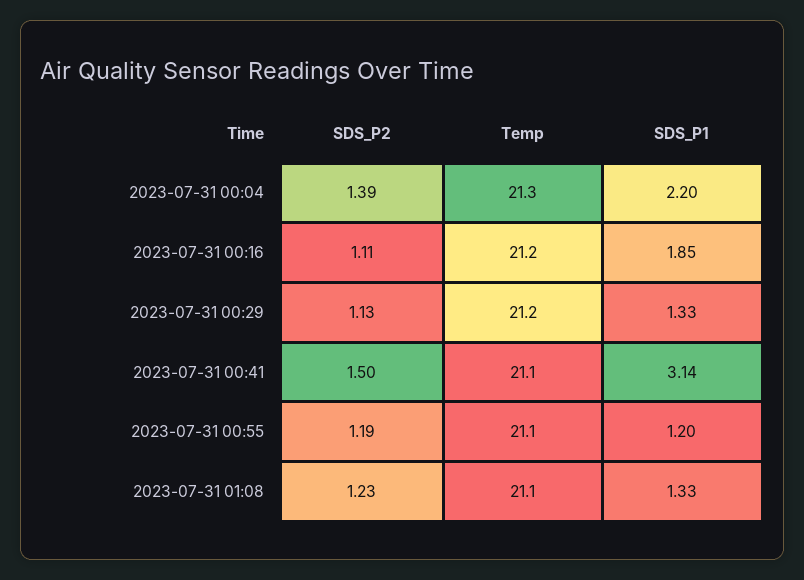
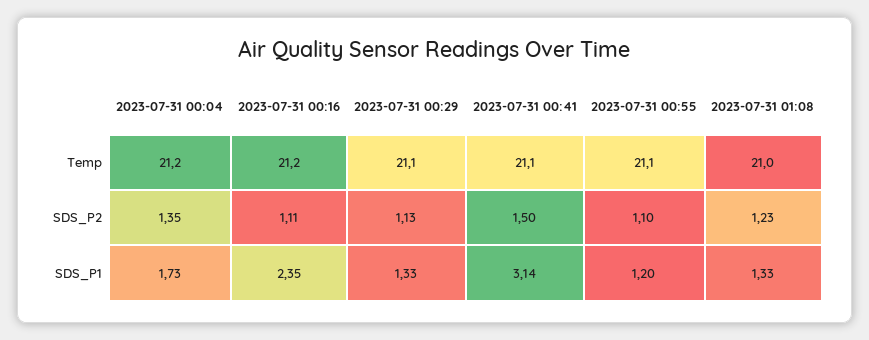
SDS_P2, 2023-07-31 00:04: 1.39 -> 1.35
Temp, 2023-07-31 00:04: 21.3 -> 21.2
SDS_P1, 2023-07-31 00:04: 2.2 -> 1.73
SDS_P1, 2023-07-31 00:16: 1.85 -> 2.35
Temp, 2023-07-31 00:29: 21.2 -> 21.1
SDS_P2, 2023-07-31 00:55: 1.19 -> 1.1
Temp, 2023-07-31 01:08: 21.1 -> 21

